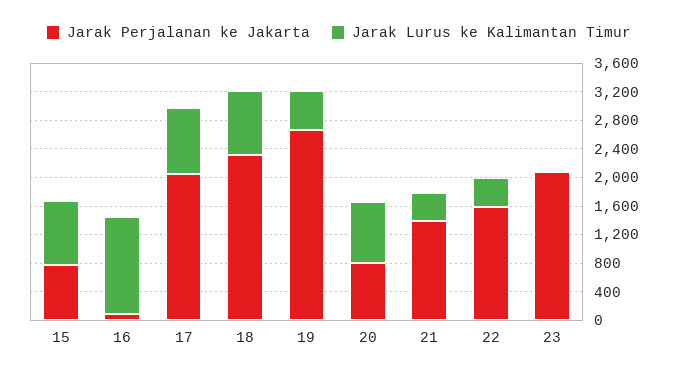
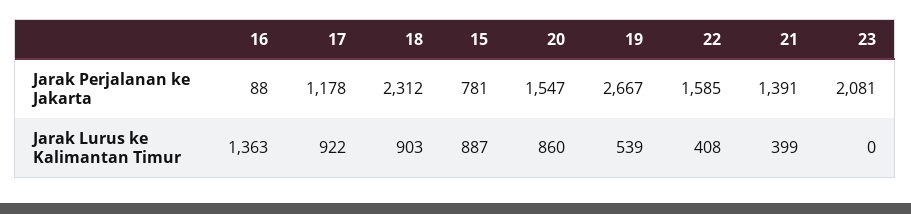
Jarak Perjalanan ke Jakarta, 17: 2000 -> 1178
Jarak Perjalanan ke Jakarta, 20: 800 -> 1547

